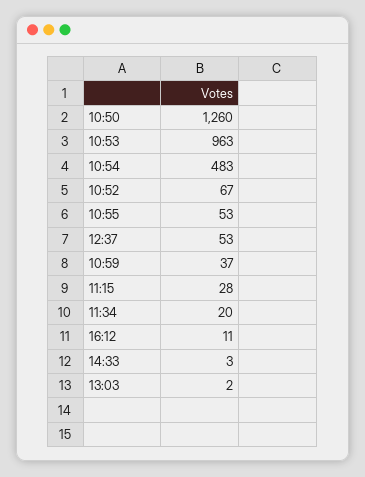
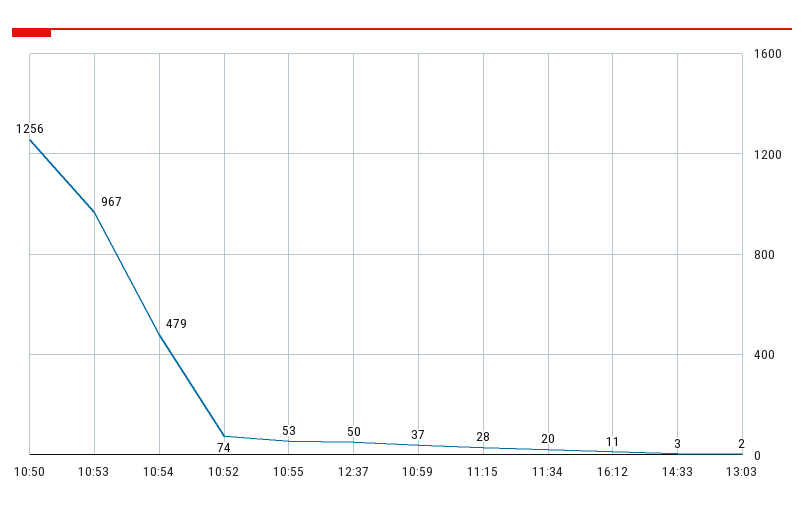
10:50: 1260 -> 1256
10:53: 963 -> 967
10:54: 483 -> 479
10:52: 67 -> 74
12:37: 53 -> 50

